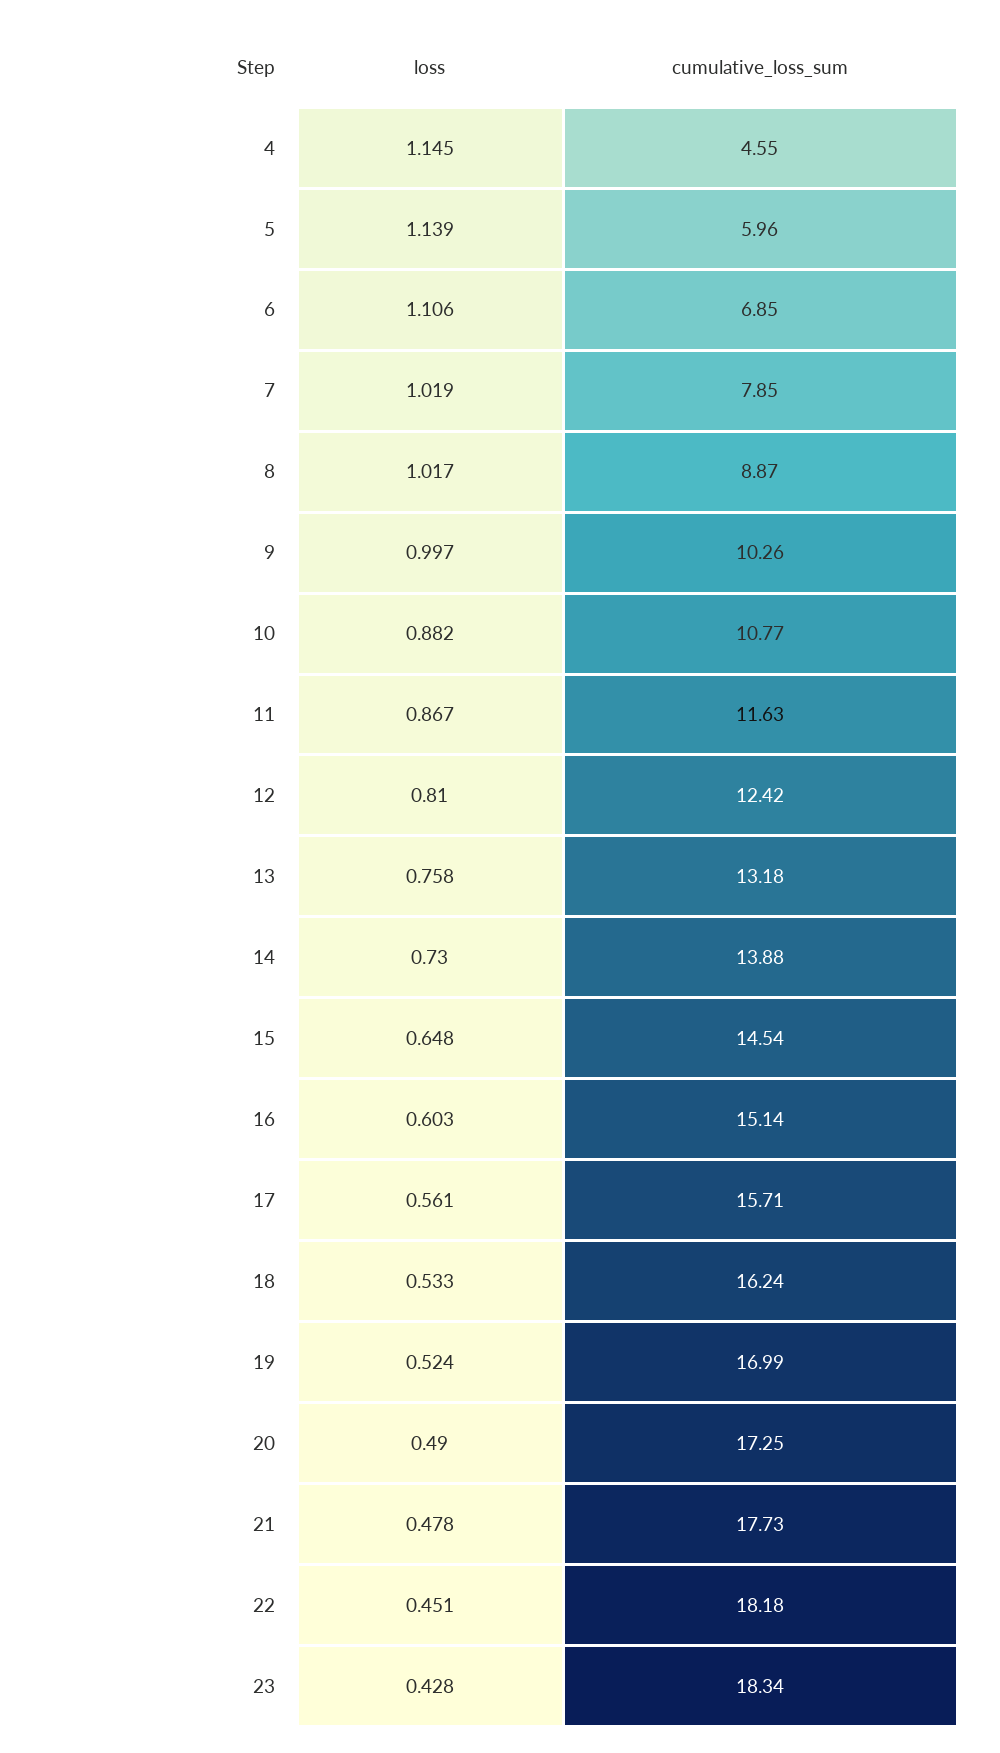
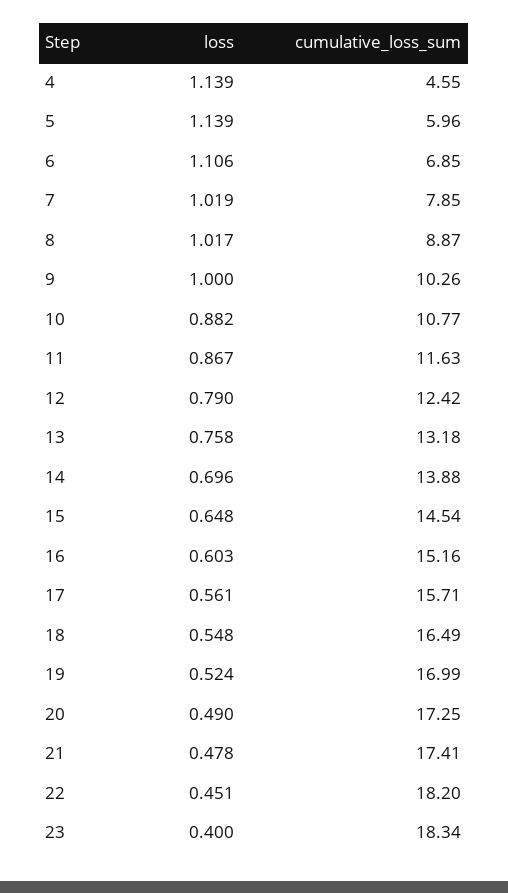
loss, 4: 1.145 -> 1.139
loss, 9: 0.997 -> 1
loss, 12: 0.81 -> 0.79
loss, 14: 0.73 -> 0.696
cumulative_loss_sum, 16: 15.14 -> 15.16
loss, 18: 0.533 -> 0.548
cumulative_loss_sum, 18: 16.24 -> 16.49
cumulative_loss_sum, 21: 17.73 -> 17.41
cumulative_loss_sum, 22: 18.18 -> 18.2
loss, 23: 0.428 -> 0.4

